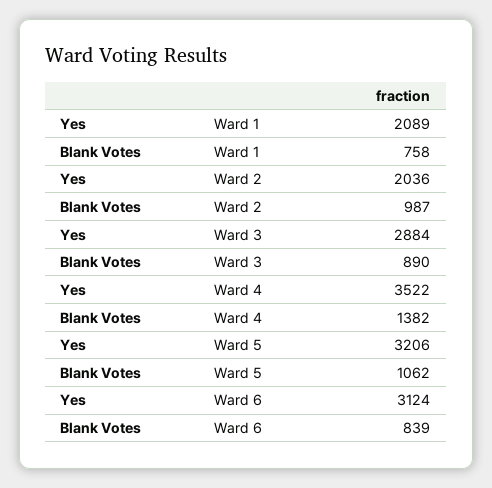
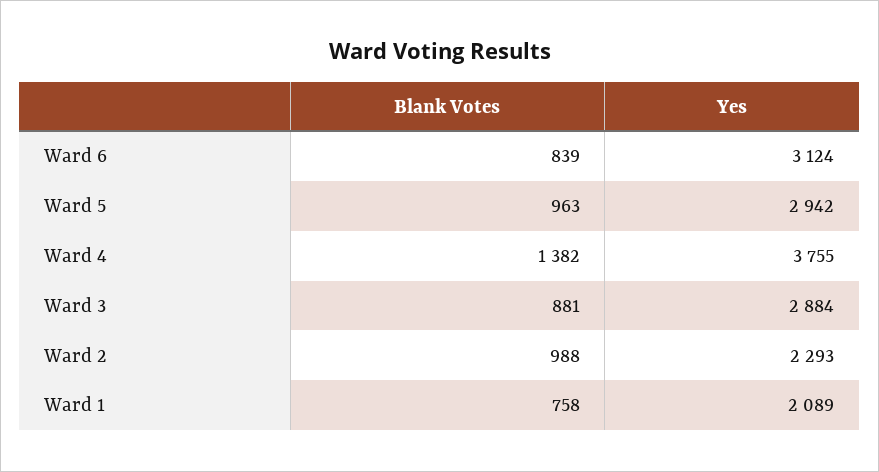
Yes, Ward 2: 2036 -> 2293
Blank Votes, Ward 2: 987 -> 988
Blank Votes, Ward 3: 890 -> 881
Yes, Ward 4: 3522 -> 3755
Yes, Ward 5: 3206 -> 2942
Blank Votes, Ward 5: 1062 -> 963

